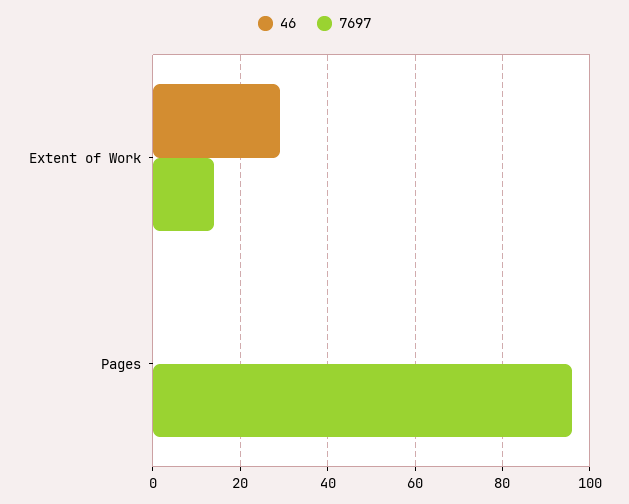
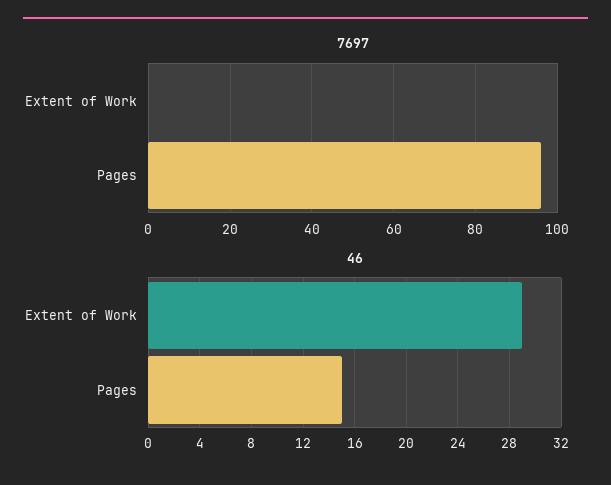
7697, Extent of Work: 15 -> 0
46, Pages: 0 -> 15

